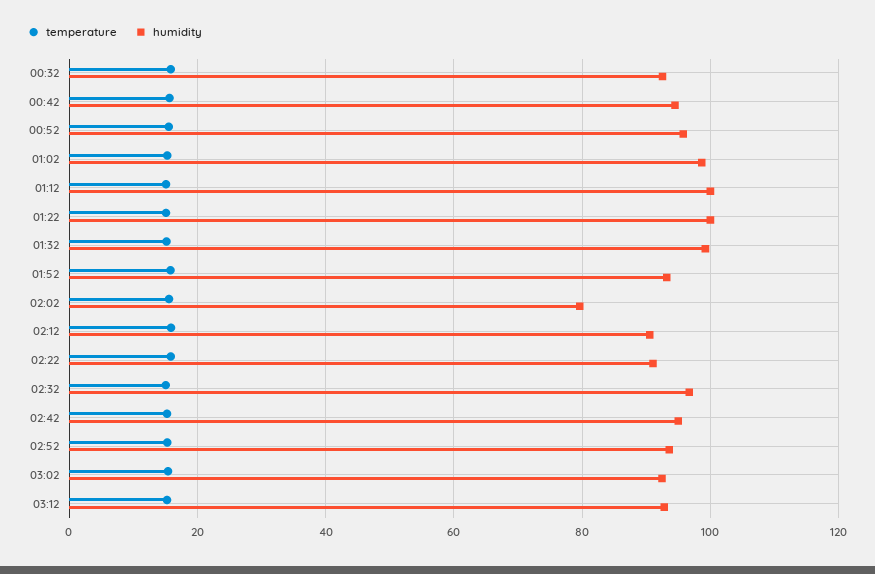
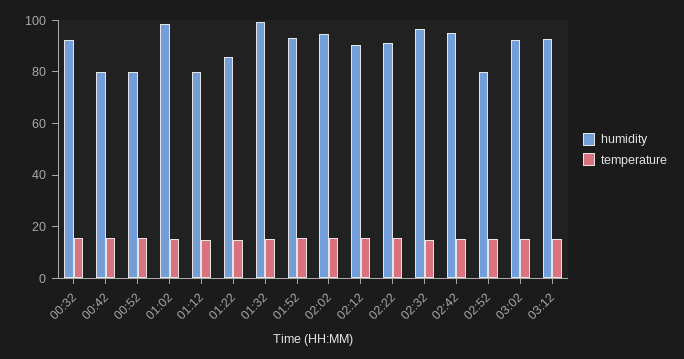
humidity, 00:42: 94 -> 80
humidity, 00:52: 96 -> 80
humidity, 01:12: 100 -> 80
humidity, 01:22: 100 -> 85
humidity, 02:02: 80 -> 95
humidity, 02:52: 94 -> 80

